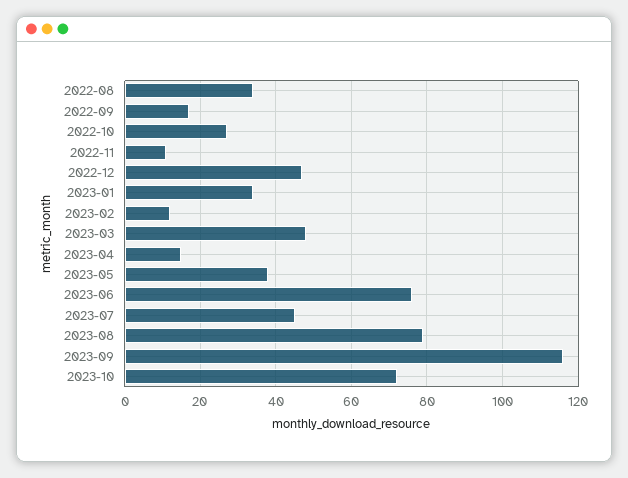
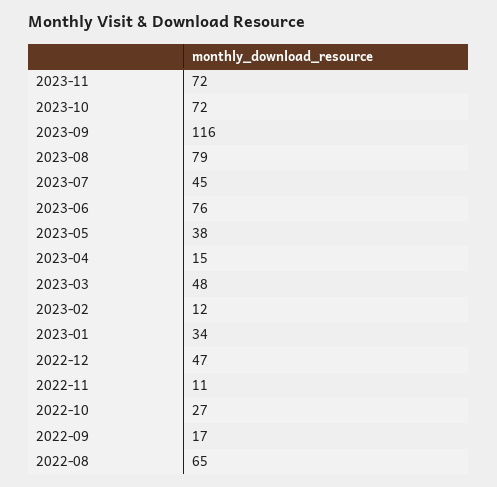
2022-08: 35 -> 65
2023-11: none -> 72

